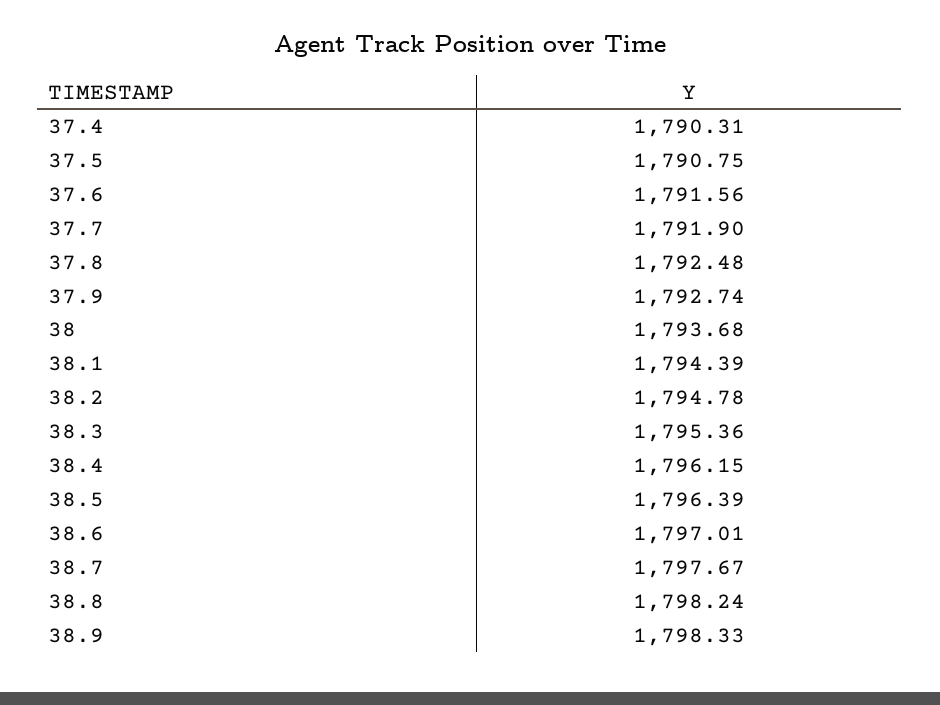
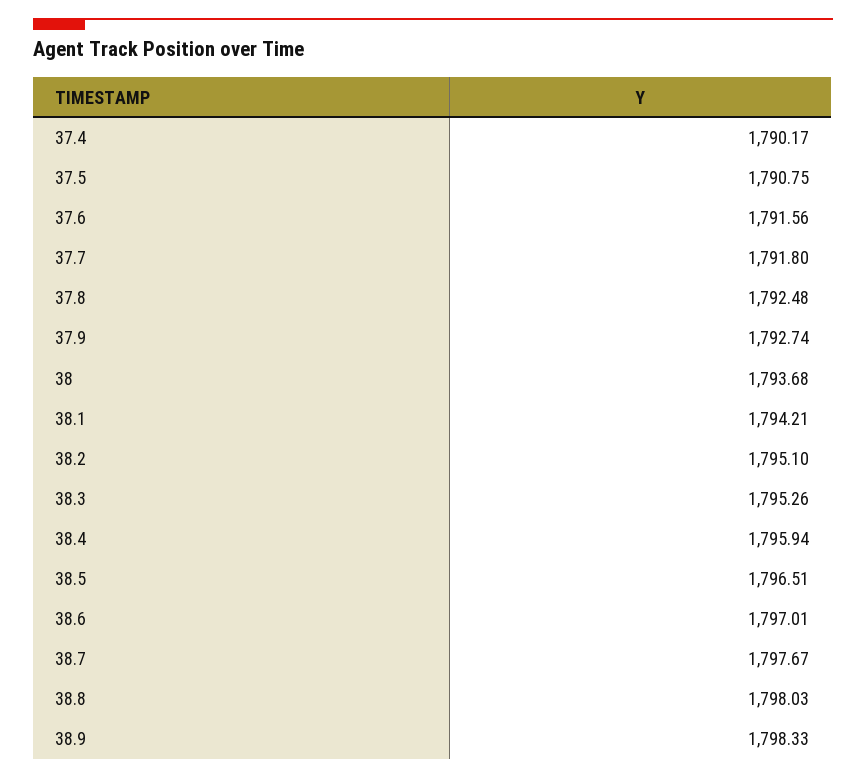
37.4: 1790.31 -> 1790.17
37.7: 1791.9 -> 1791.8
38.1: 1794.39 -> 1794.21
38.2: 1794.78 -> 1795.1
38.3: 1795.36 -> 1795.26
38.4: 1796.15 -> 1795.94
38.5: 1796.39 -> 1796.51
38.8: 1798.24 -> 1798.03

